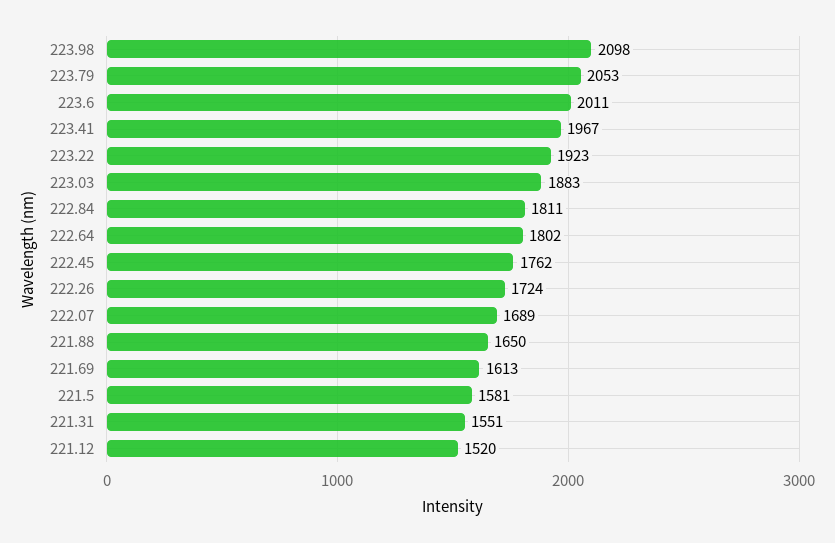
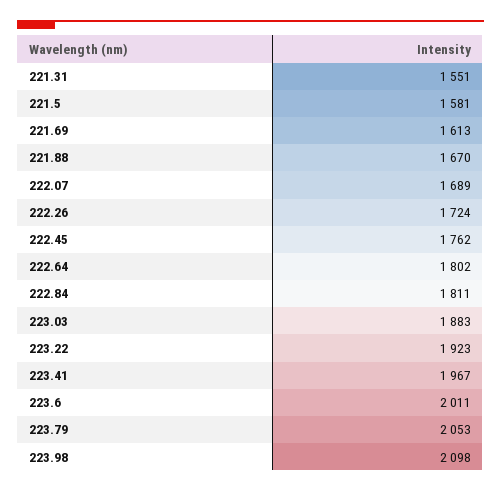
221.88: 1650 -> 1670
221.12: 1520 -> none

